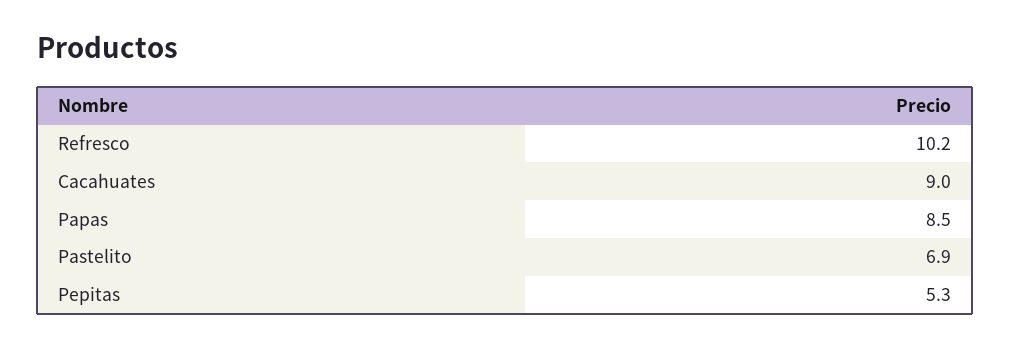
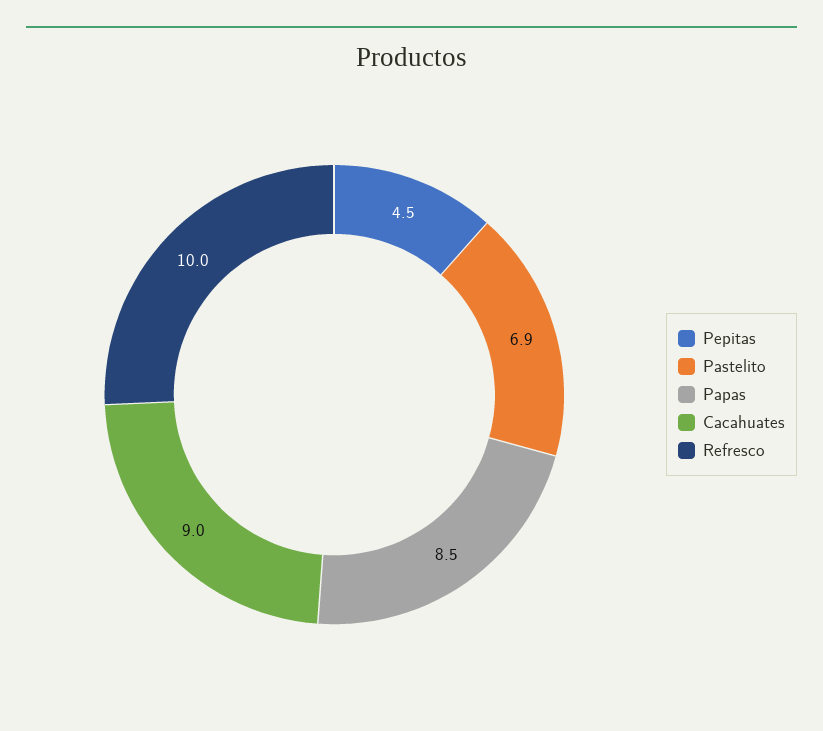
Refresco: 10.2 -> 10
Pepitas: 5.3 -> 4.5

